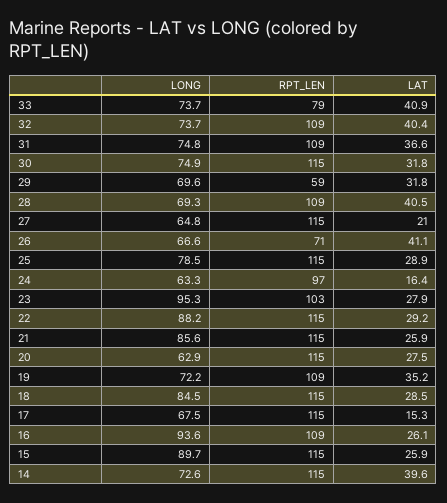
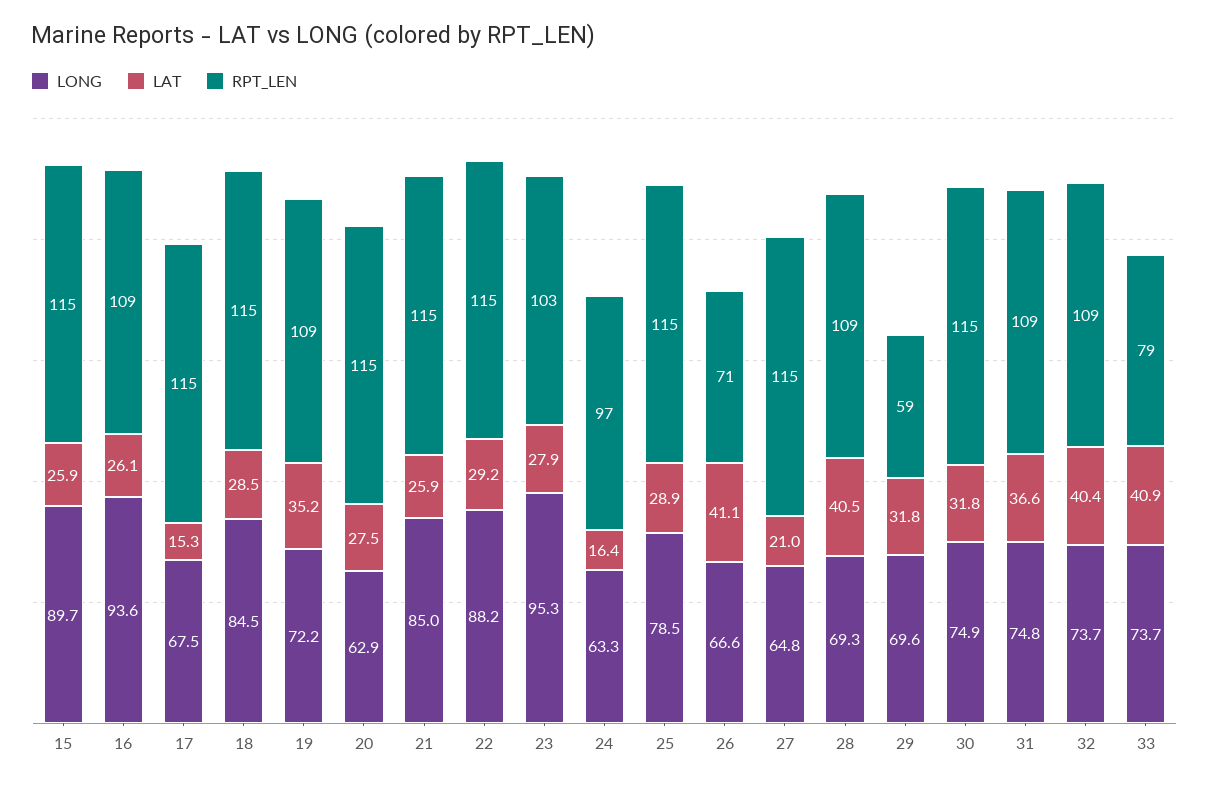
LONG, 21: 85.6 -> 85
LONG, 14: 72.6 -> none
RPT_LEN, 14: 115 -> none
LAT, 14: 39.6 -> none

